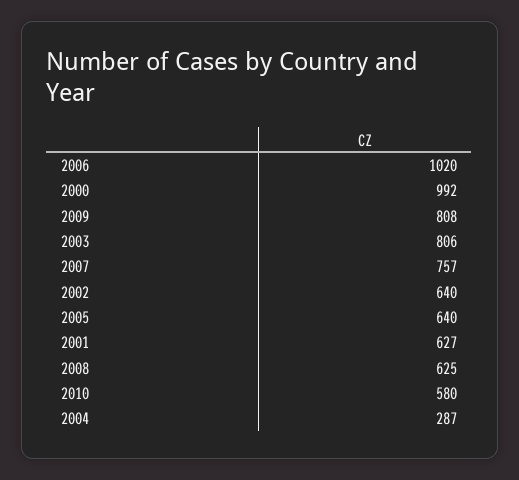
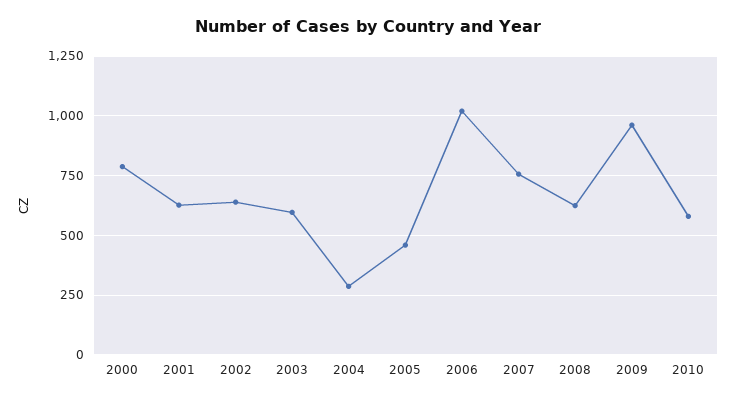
2000: 992 -> 800
2009: 808 -> 950
2003: 806 -> 600
2005: 640 -> 450

